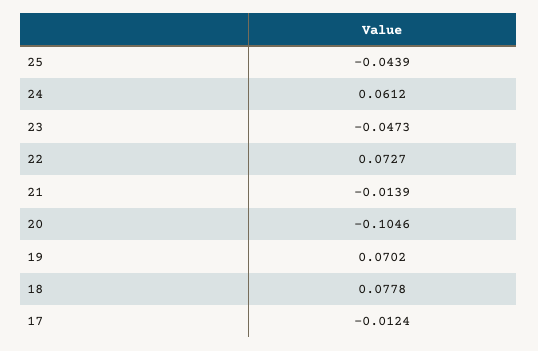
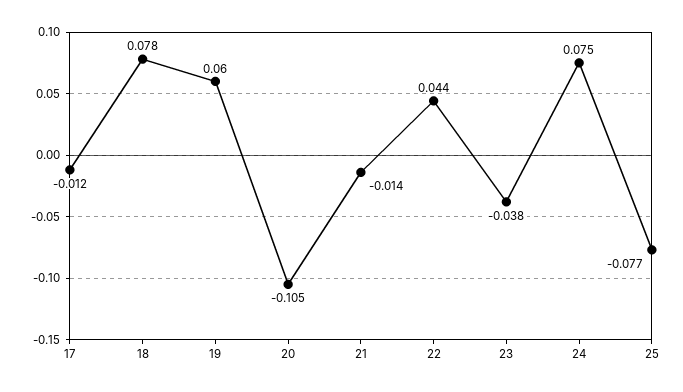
25: -0.0439 -> -0.077
24: 0.0612 -> 0.075
23: -0.0473 -> -0.038
22: 0.0727 -> 0.044
19: 0.0702 -> 0.06

